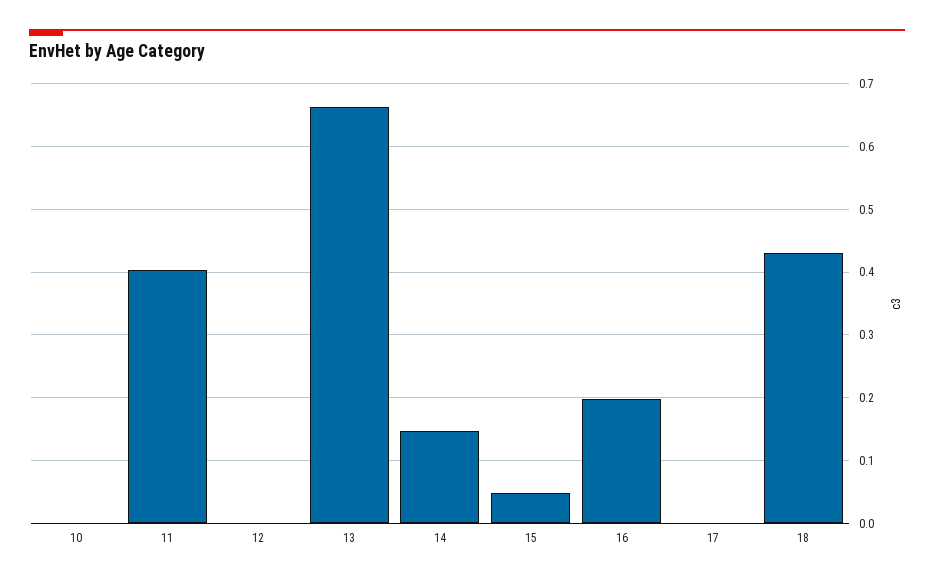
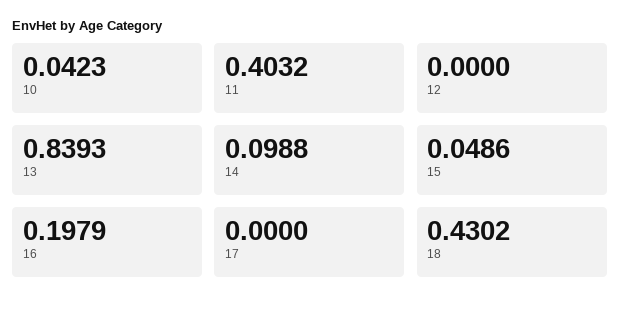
10: 0 -> 0.0423
13: 0.66 -> 0.8393
14: 0.15 -> 0.0988

